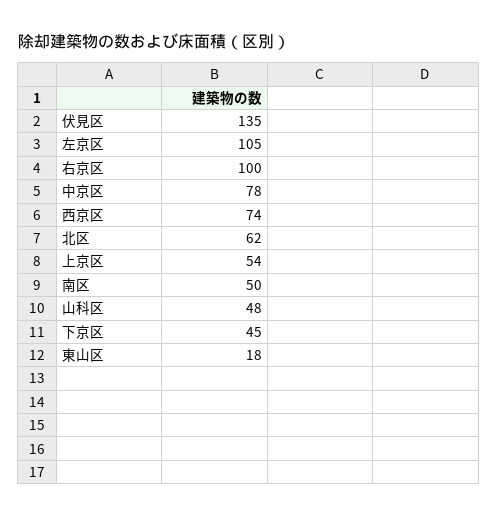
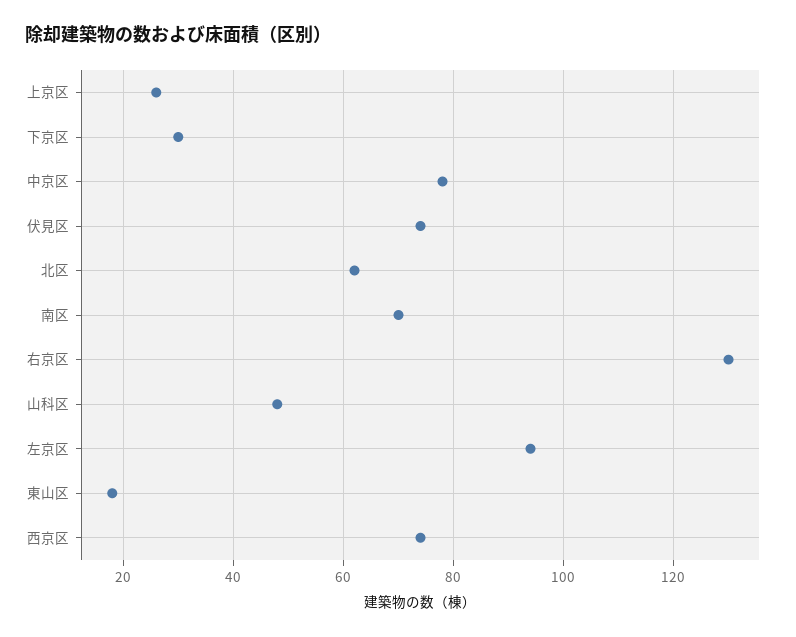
伏見区: 135 -> 75
左京区: 105 -> 95
右京区: 100 -> 130
上京区: 54 -> 25
南区: 50 -> 70
下京区: 45 -> 30

